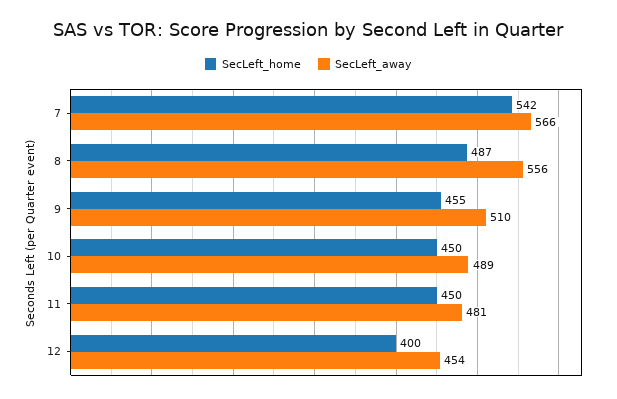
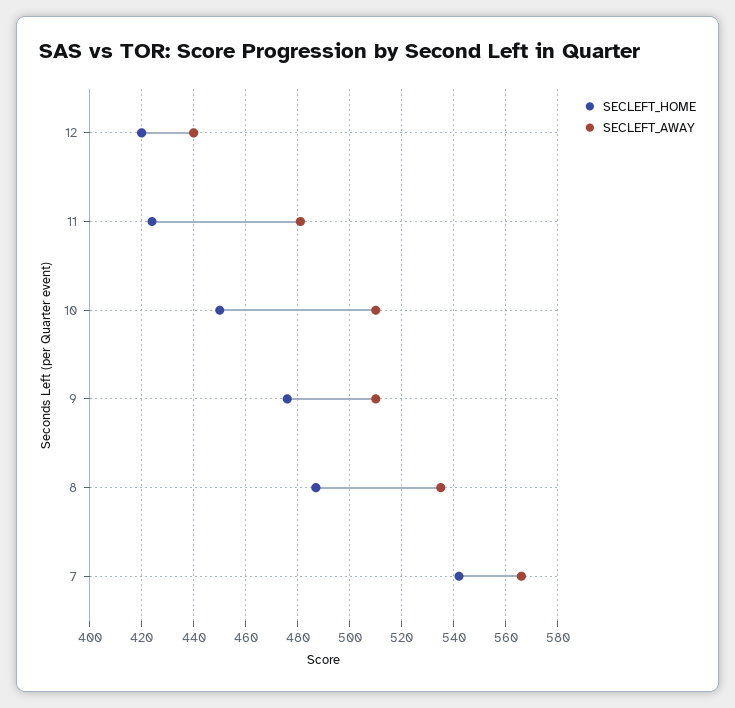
SecLeft_away, 8: 556 -> 535
SecLeft_home, 9: 455 -> 475
SecLeft_away, 10: 489 -> 510
SecLeft_home, 11: 450 -> 425
SecLeft_home, 12: 400 -> 420
SecLeft_away, 12: 454 -> 440

